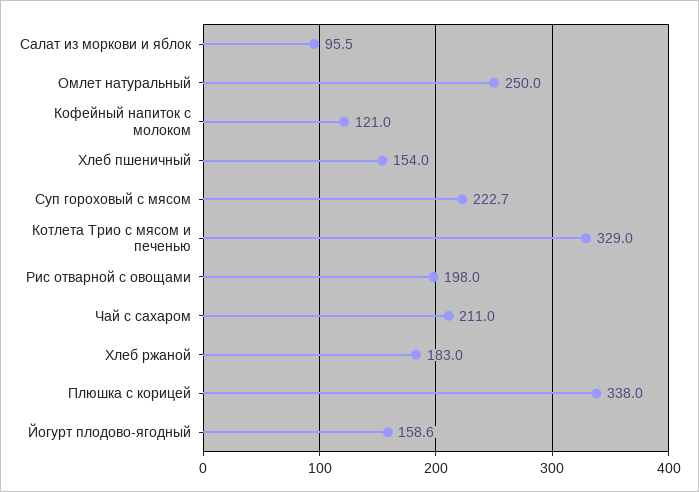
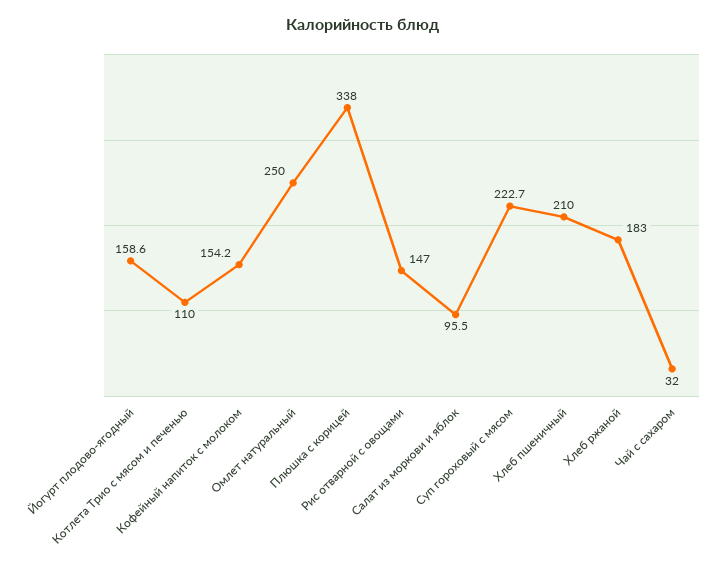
Кофейный напиток с молоком: 121 -> 154.2
Хлеб пшеничный: 154 -> 210
Котлета Трио с мясом и печенью: 329 -> 110
Рис отварной с овощами: 198 -> 147
Чай с сахаром: 211 -> 32

